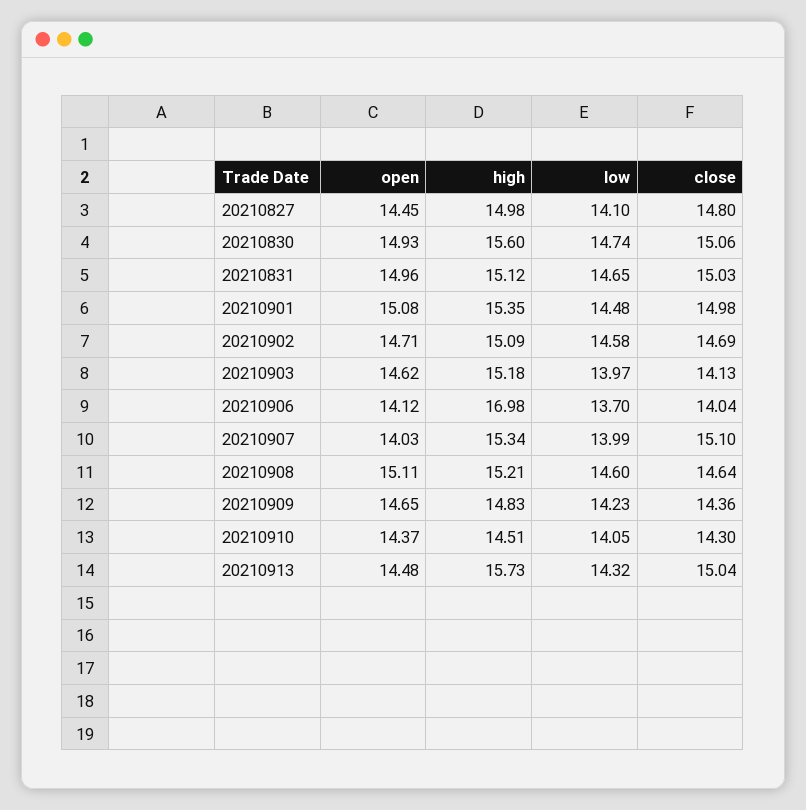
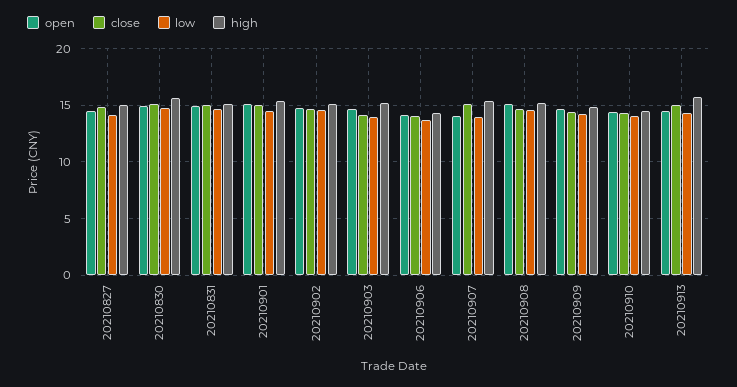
high, 20210906: 16.98 -> 14

